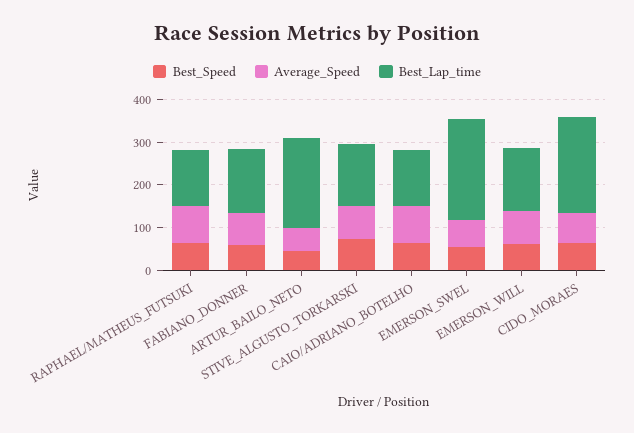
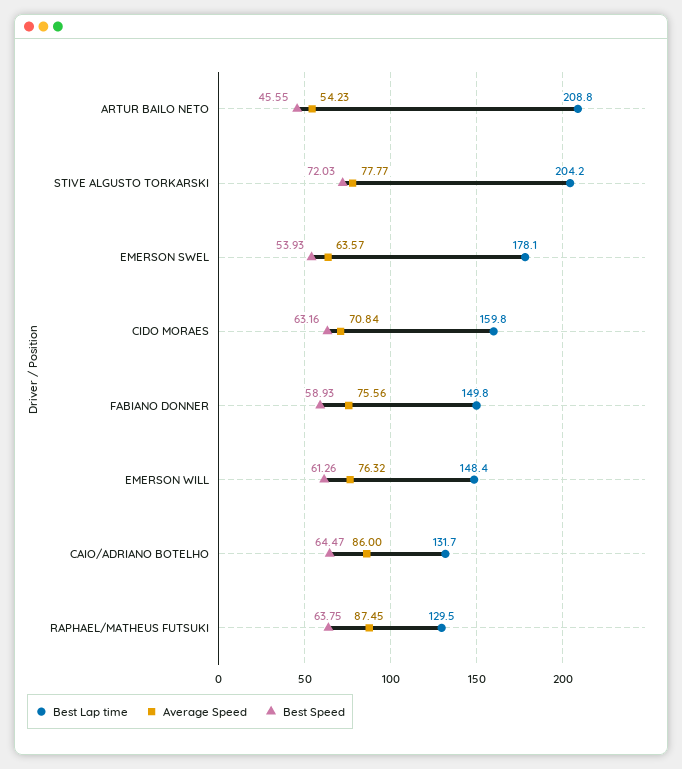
Best_Lap_time, STIVE_ALGUSTO_TORKARSKI: 140 -> 204.2
Best_Lap_time, EMERSON_SWEL: 240 -> 178.1
Best_Lap_time, CIDO_MORAES: 220 -> 159.8

